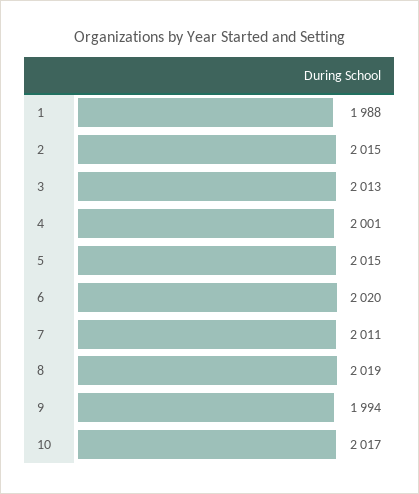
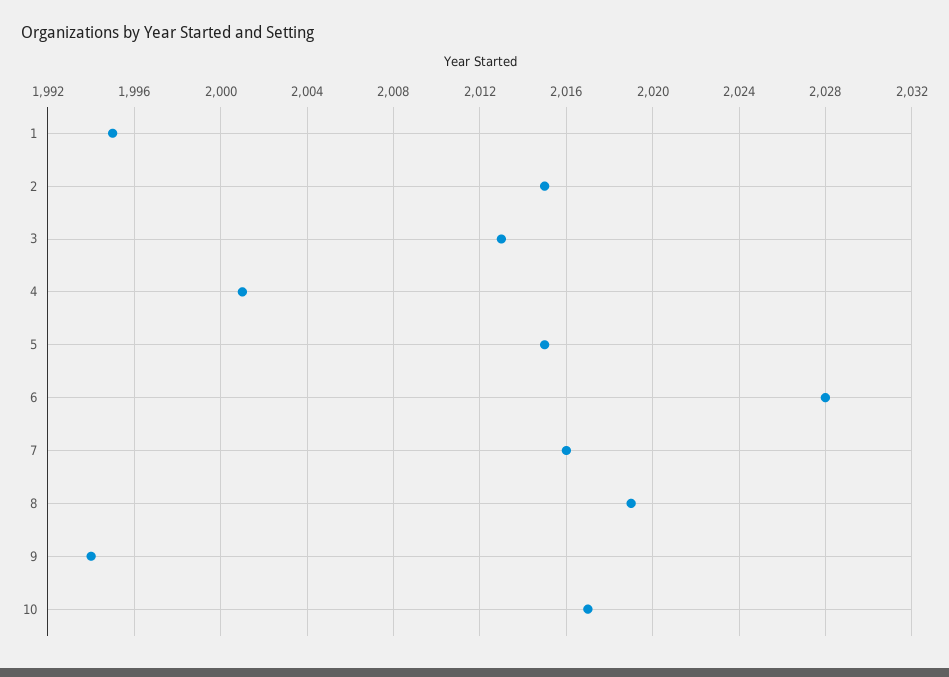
1: 1988 -> 1995
6: 2020 -> 2028
7: 2011 -> 2016

